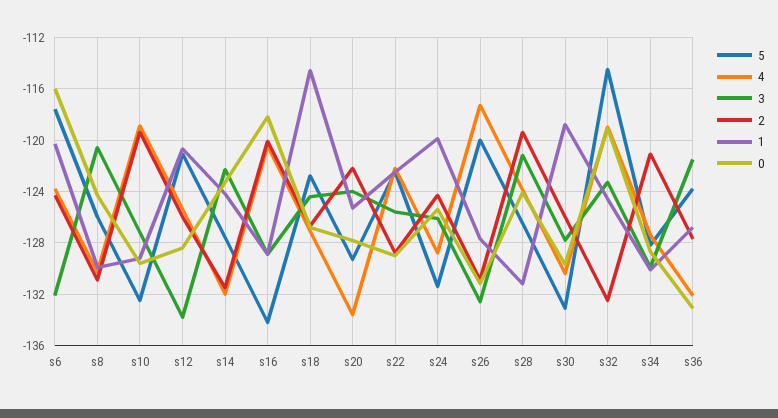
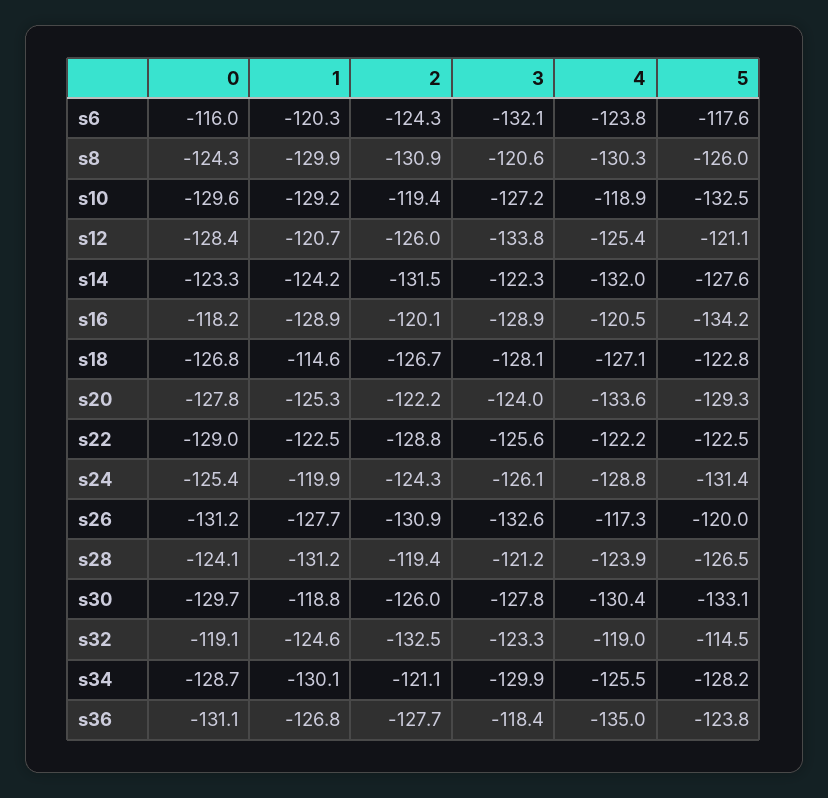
3, s18: -124.5 -> -128.1
4, s34: -127.5 -> -125.5
4, s36: -132 -> -135
3, s36: -121.5 -> -118.4
0, s36: -133 -> -131.1

